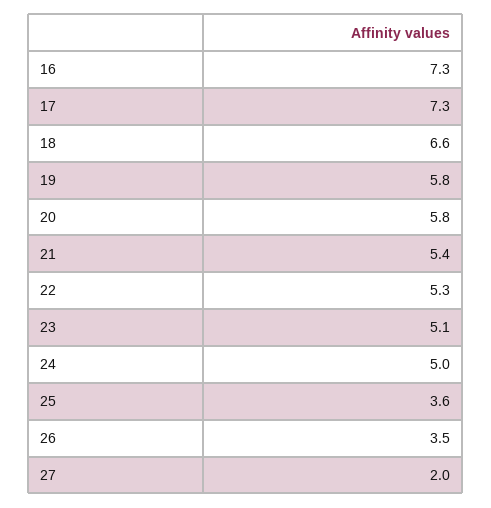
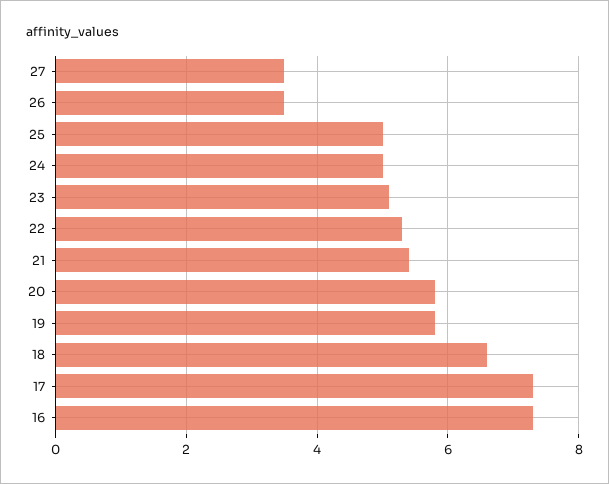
25: 3.6 -> 5
27: 2 -> 3.5

